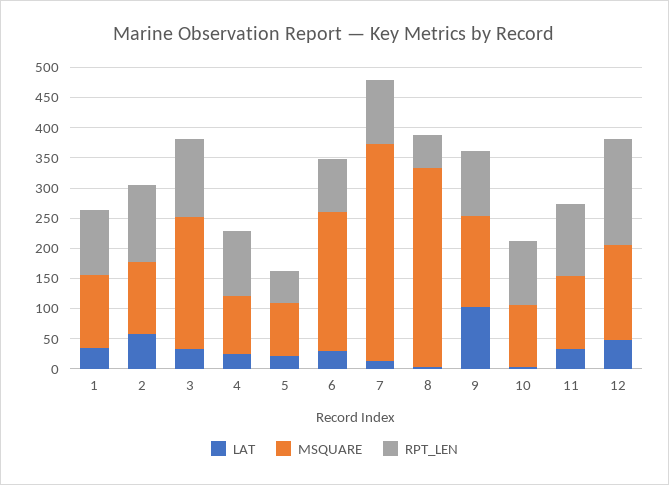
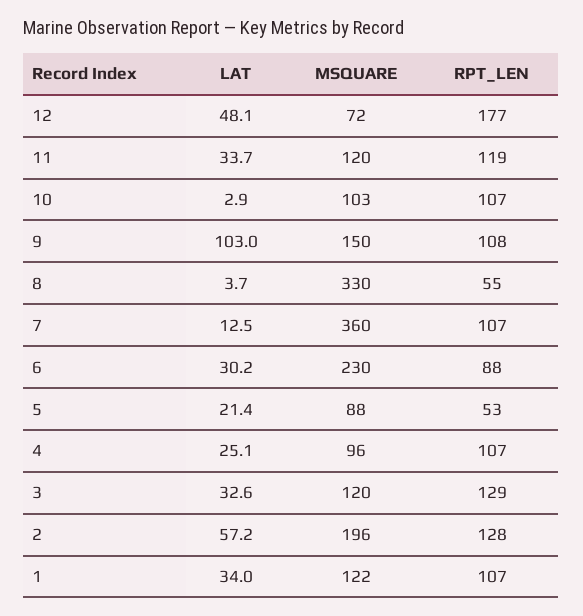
MSQUARE, 2: 125 -> 196
MSQUARE, 3: 225 -> 120
MSQUARE, 12: 150 -> 72

